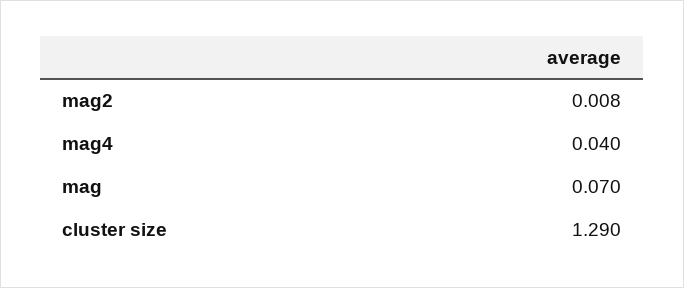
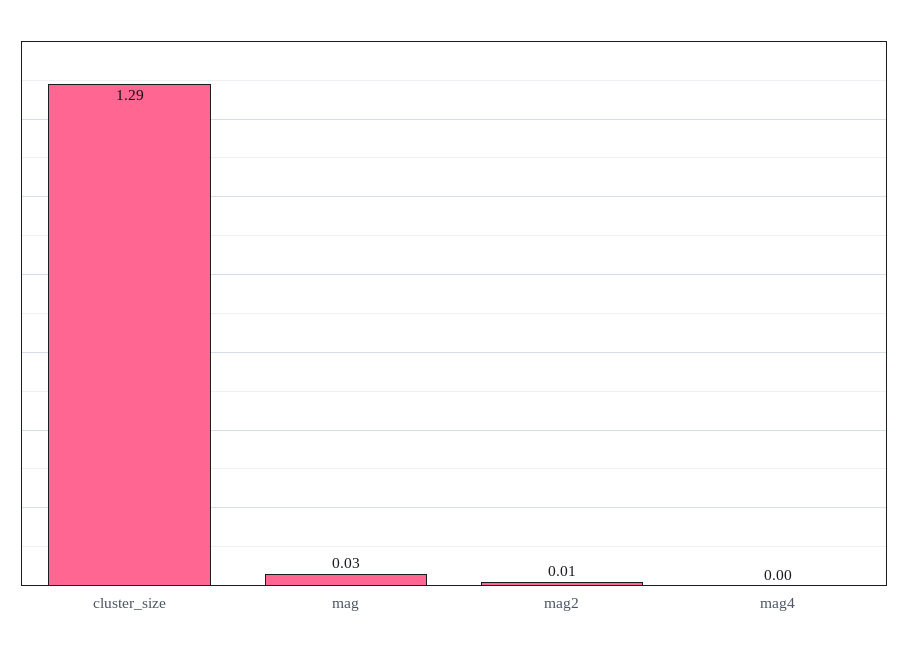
mag4: 0.04 -> 0
mag: 0.07 -> 0.03

